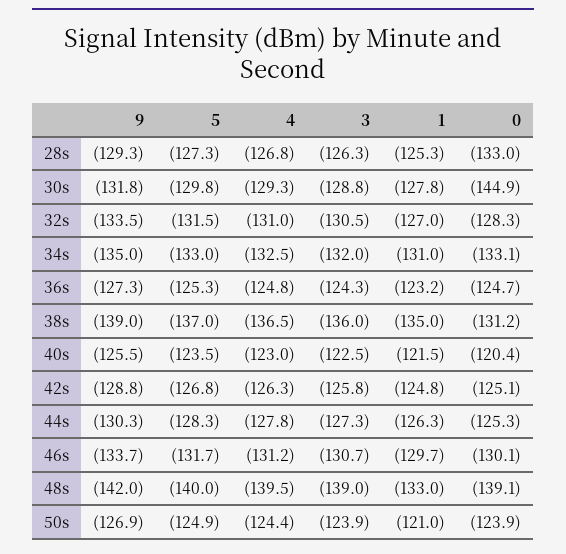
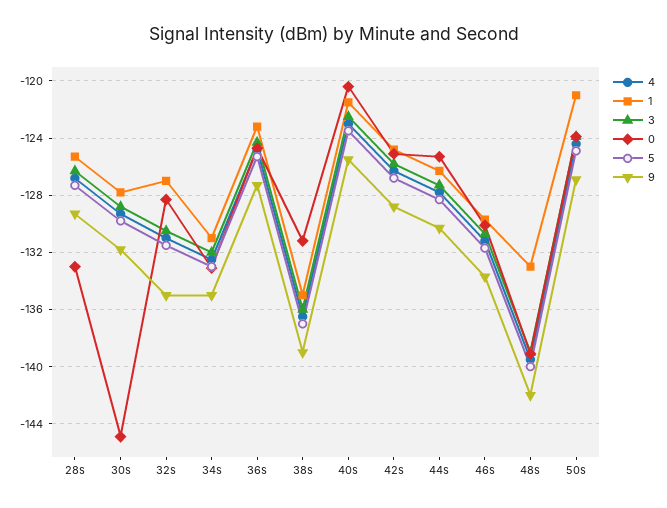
9, 32s: -133.5 -> -135

